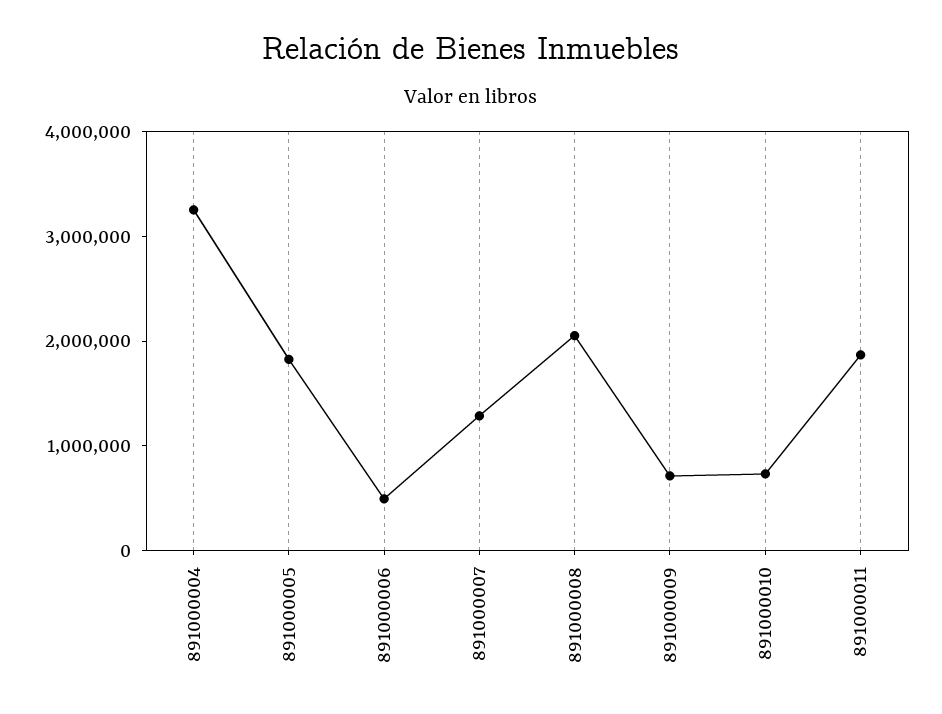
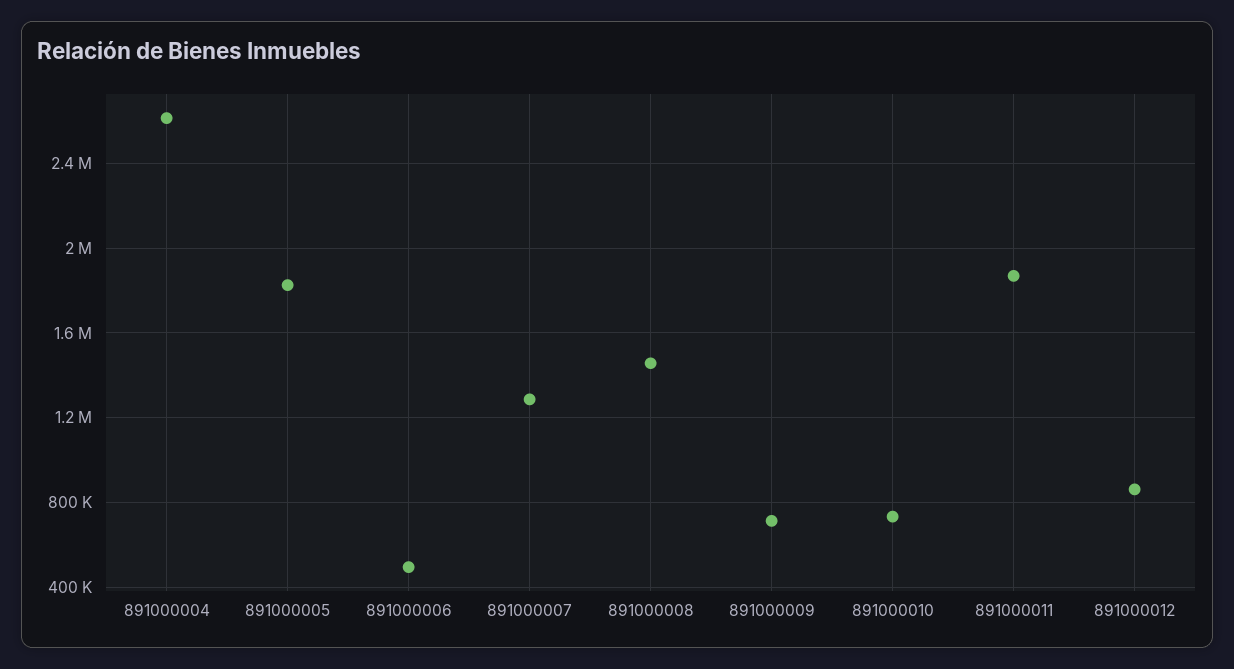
891000004: 3200000 -> 2600000
891000008: 2000000 -> 1450000
891000012: none -> 850000

